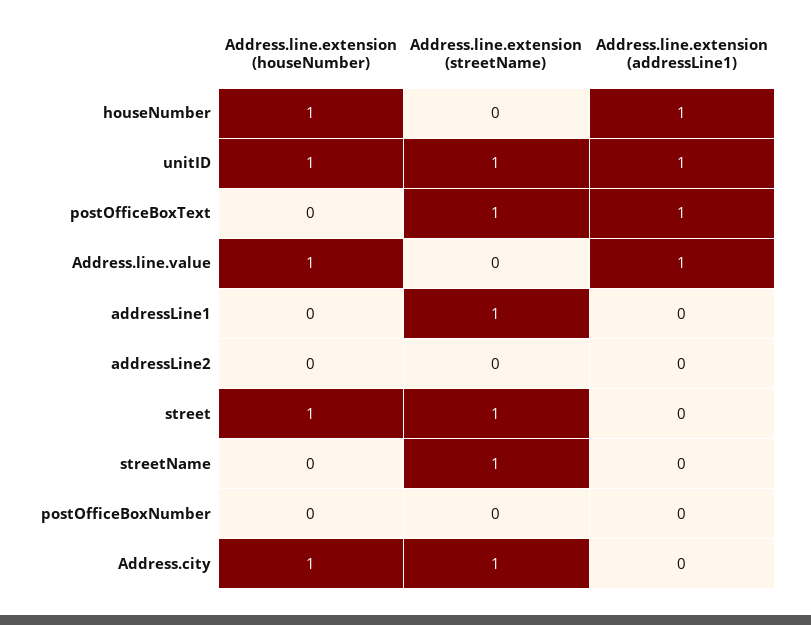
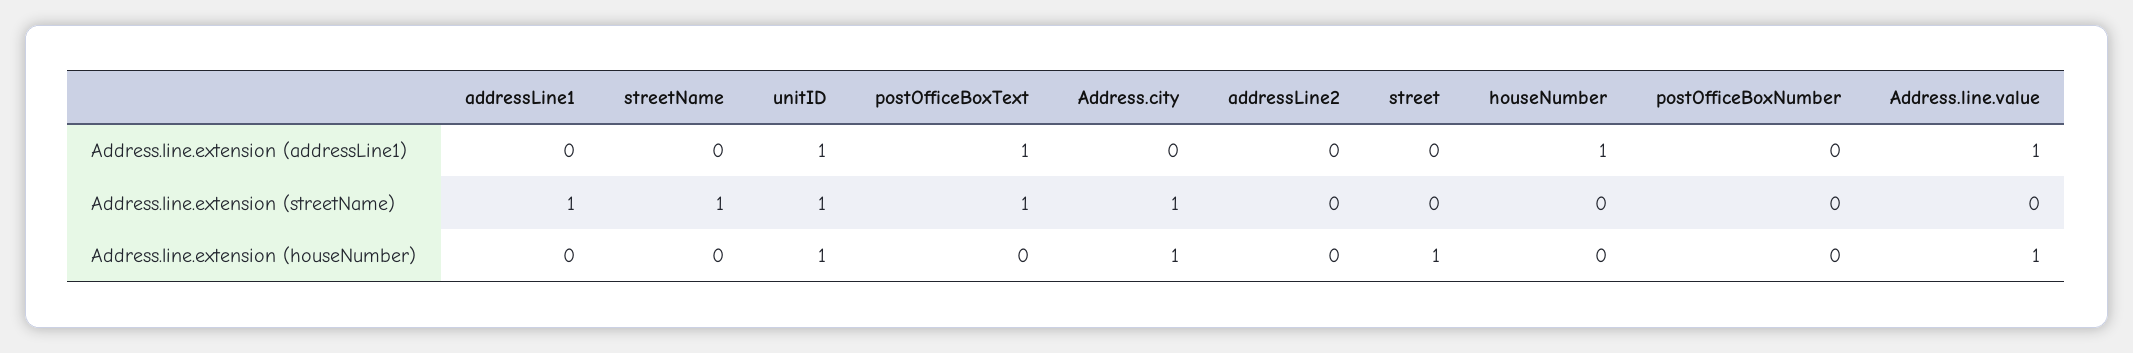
Address.line.extension (houseNumber), houseNumber: 1 -> 0
Address.line.extension (streetName), street: 1 -> 0

